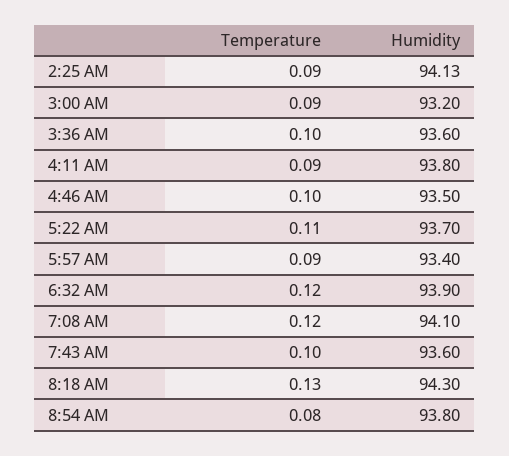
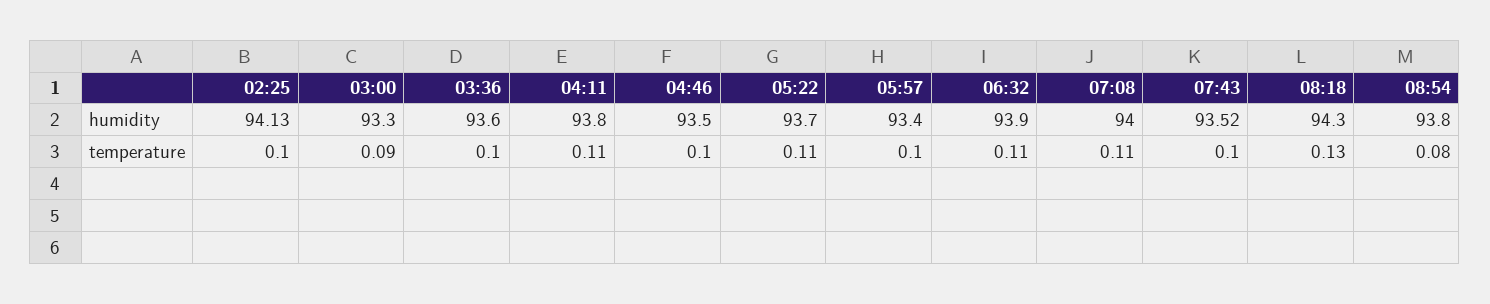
Temperature, 2:25 AM: 0.09 -> 0.1
Humidity, 3:00 AM: 93.2 -> 93.3
Temperature, 4:11 AM: 0.09 -> 0.11
Temperature, 5:57 AM: 0.09 -> 0.1
Temperature, 6:32 AM: 0.12 -> 0.11
Temperature, 7:08 AM: 0.12 -> 0.11
Humidity, 7:08 AM: 94.1 -> 94
Humidity, 7:43 AM: 93.6 -> 93.52

